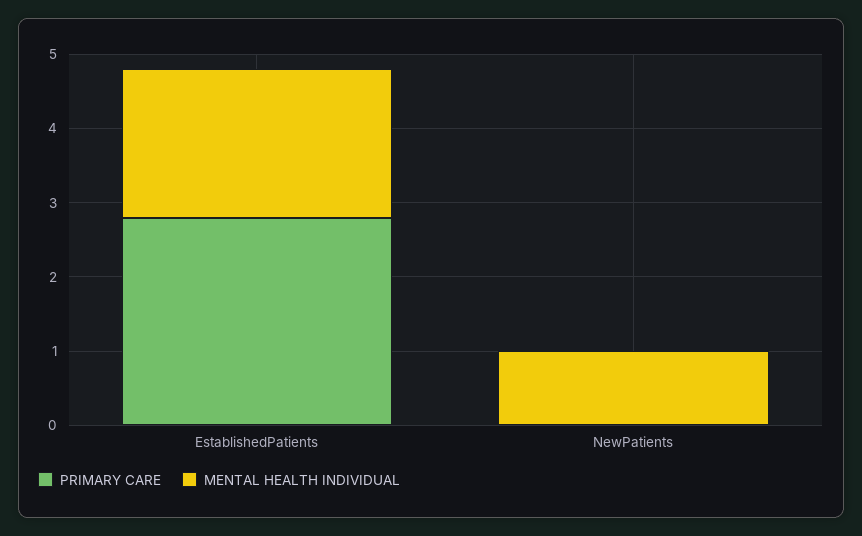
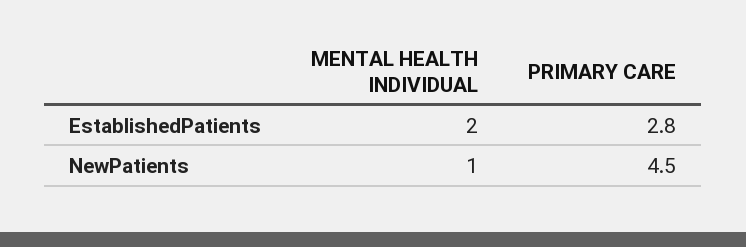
PRIMARY CARE, NewPatients: 0 -> 4.5

